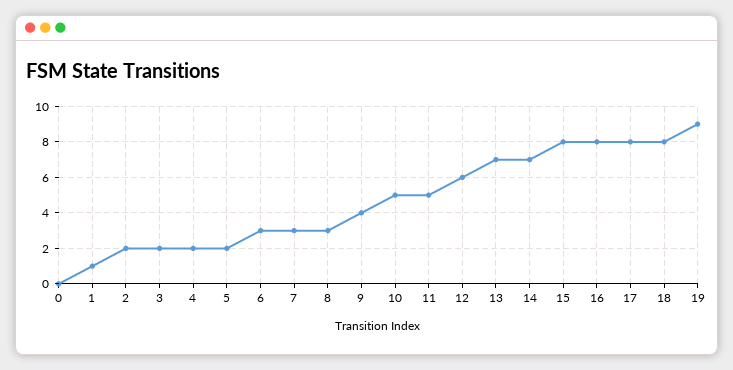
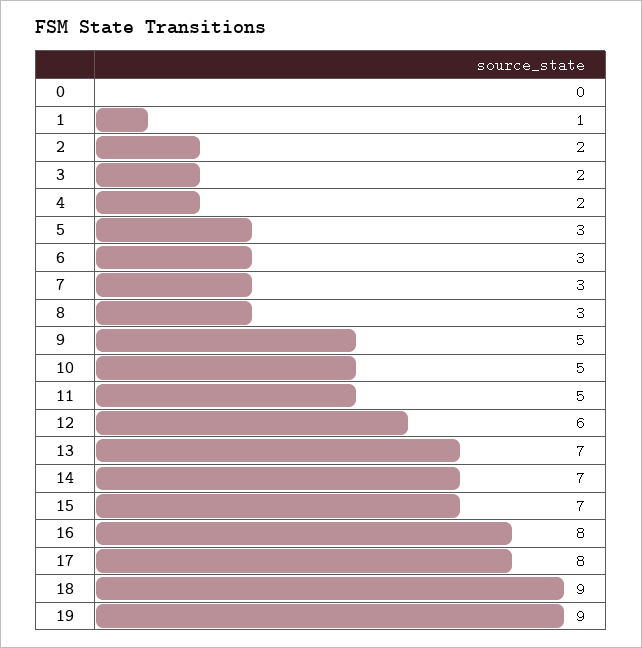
5: 2 -> 3
9: 4 -> 5
15: 8 -> 7
18: 8 -> 9

